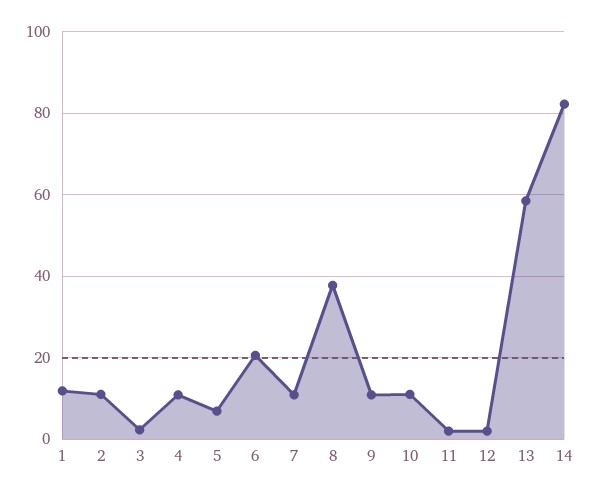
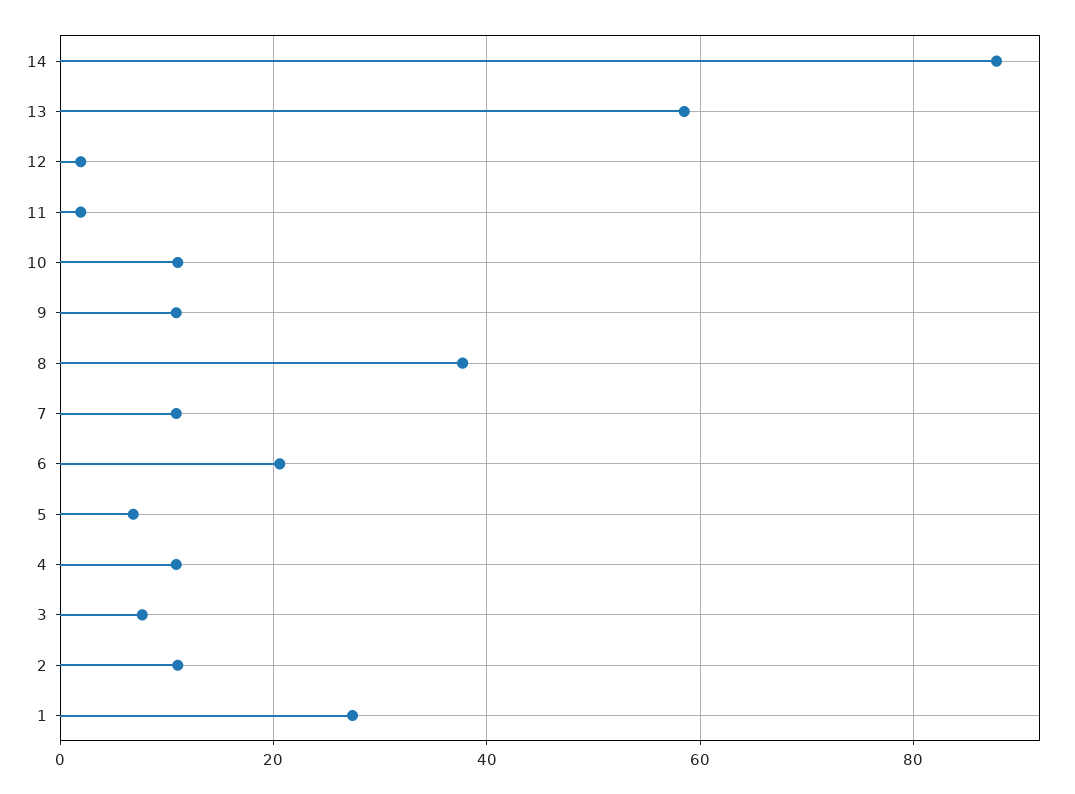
1: 12 -> 28
3: 2 -> 8
14: 82 -> 88

